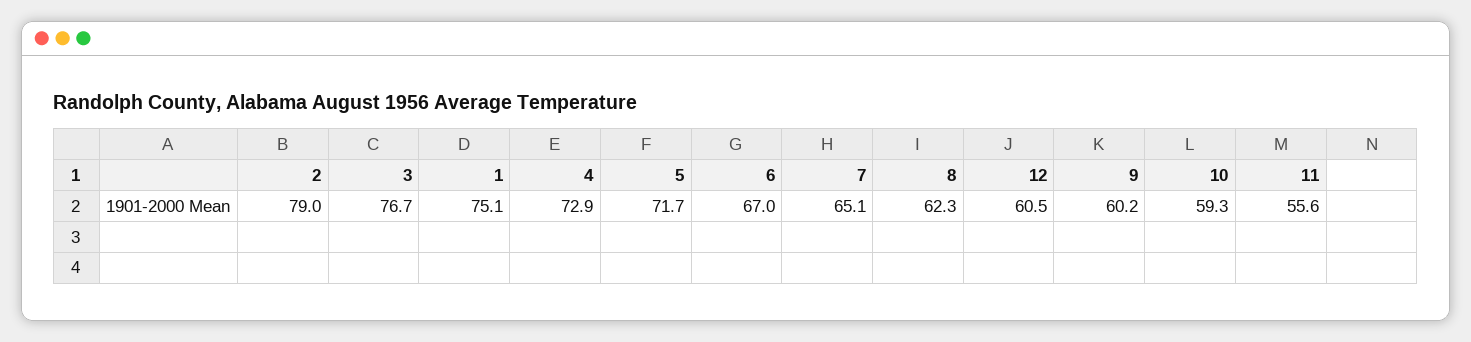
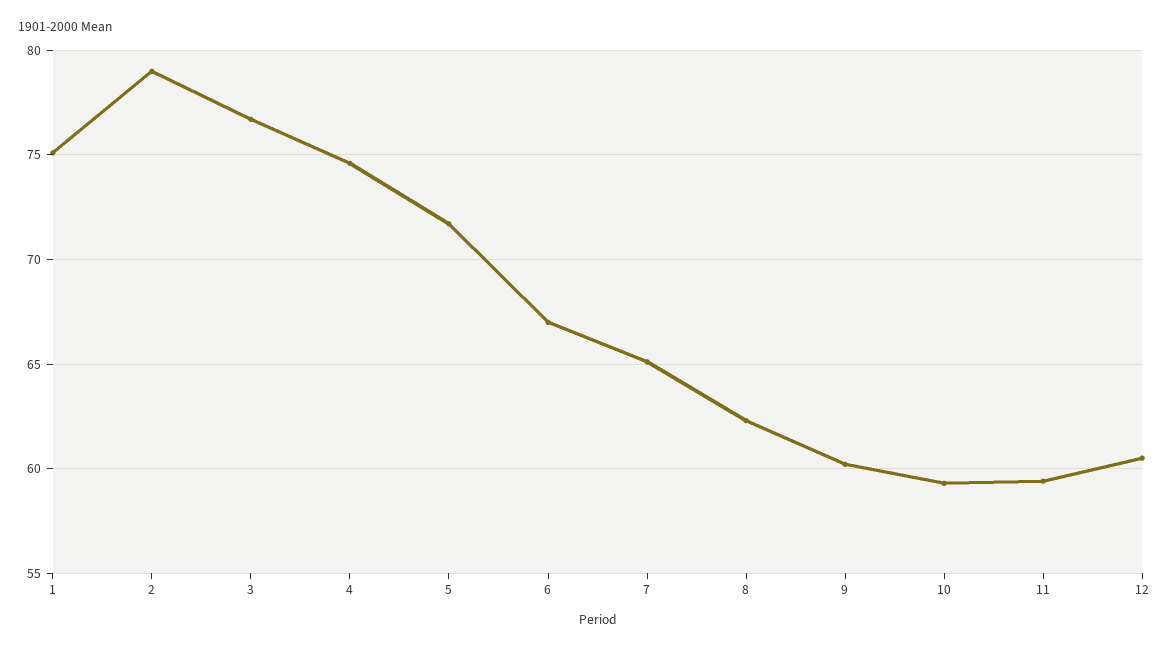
4: 72.9 -> 74.5
11: 55.6 -> 59.5

